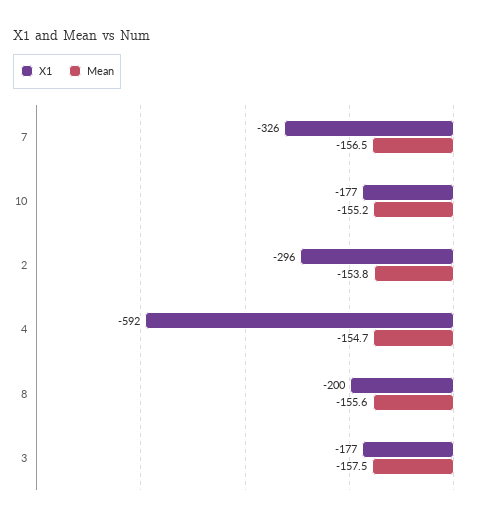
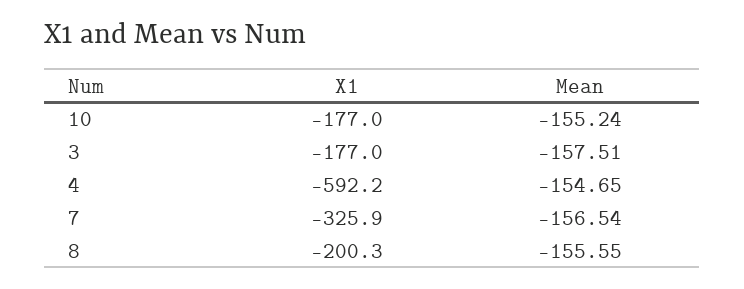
X1, 2: -296 -> none
Mean, 2: -153.8 -> none

